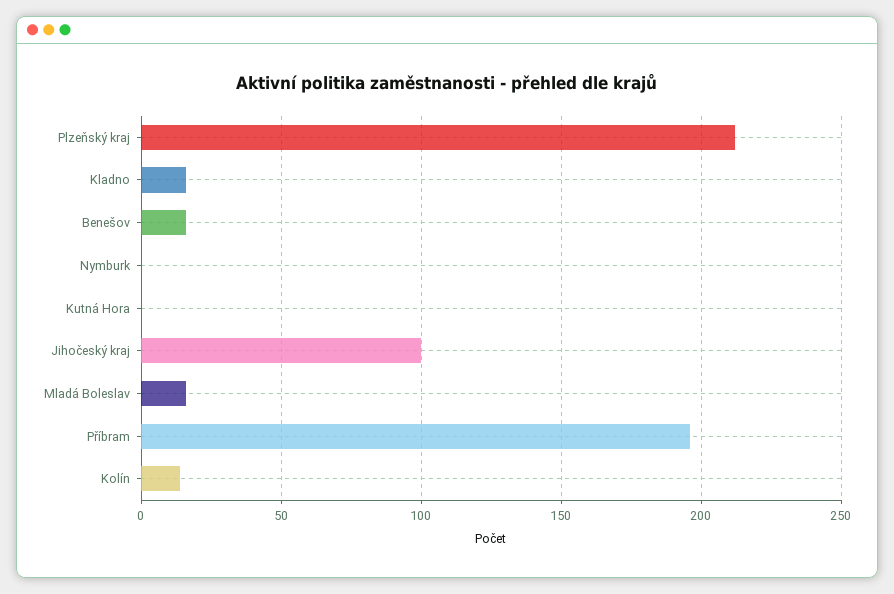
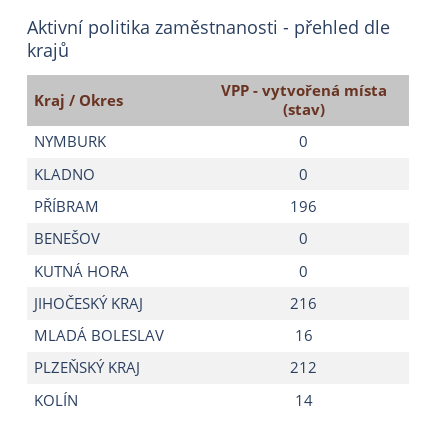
Kladno: 15 -> 0
Benešov: 15 -> 0
Jihočeský kraj: 100 -> 216

